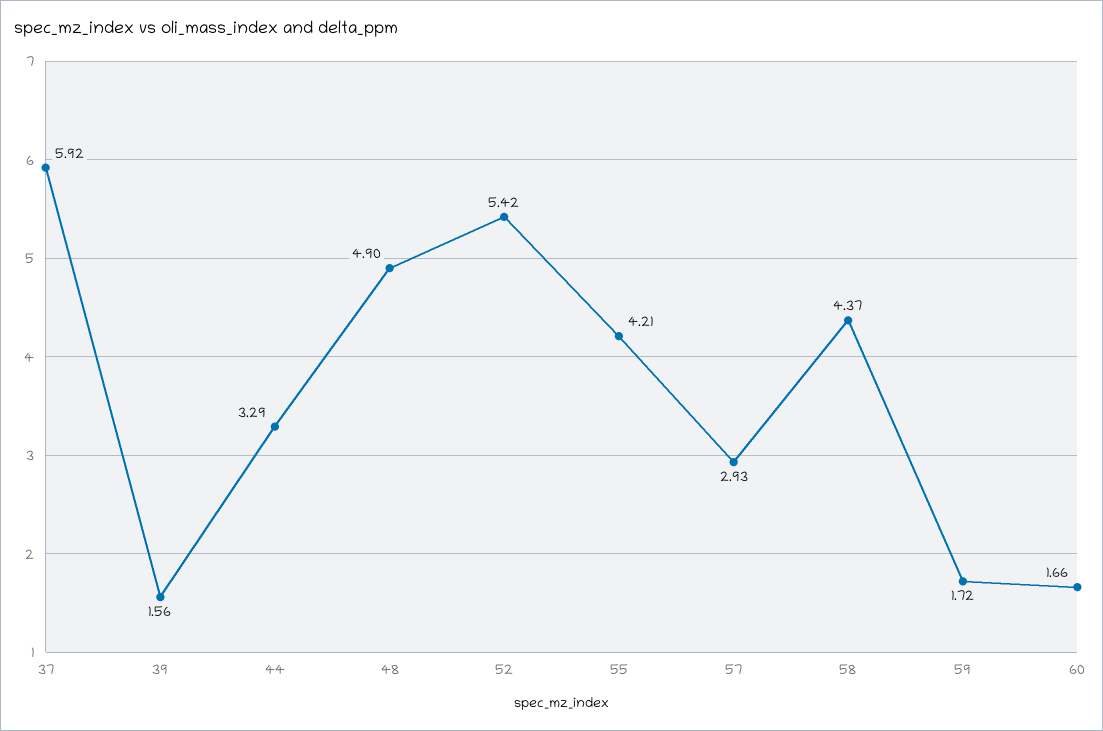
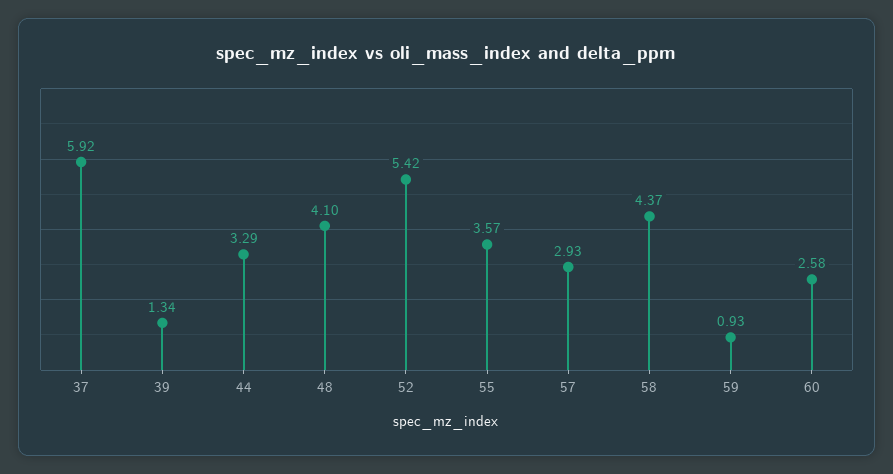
39: 1.56 -> 1.34
48: 4.9 -> 4.1
55: 4.21 -> 3.57
59: 1.72 -> 0.93
60: 1.66 -> 2.58

